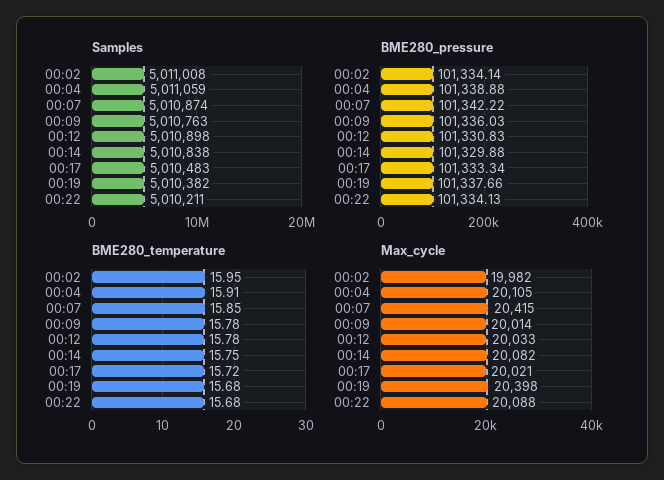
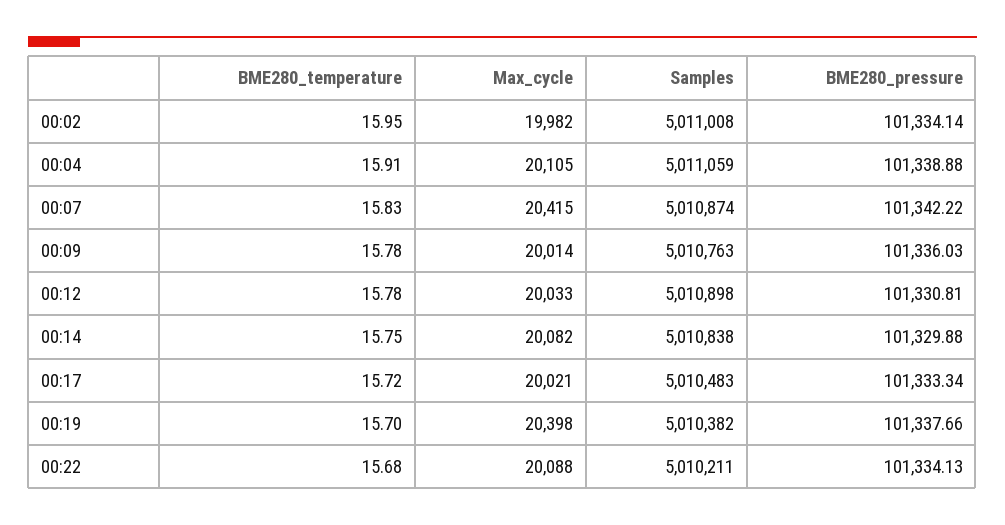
BME280_pressure, 00:12: 101330.83 -> 101330.81
BME280_temperature, 00:07: 15.85 -> 15.83
BME280_temperature, 00:19: 15.68 -> 15.7

